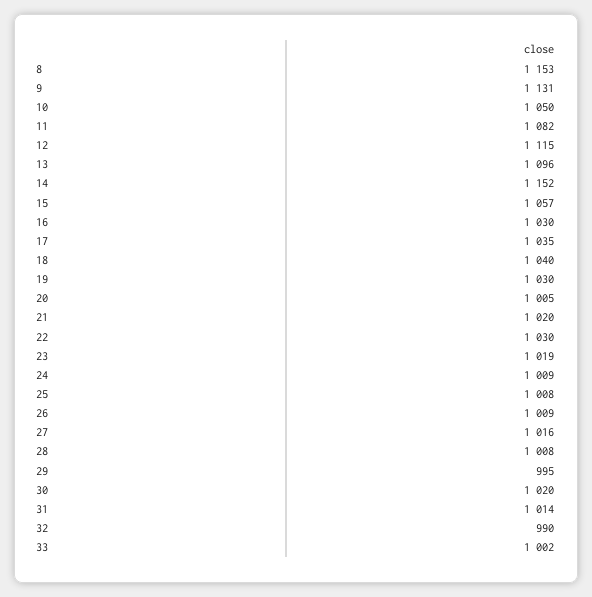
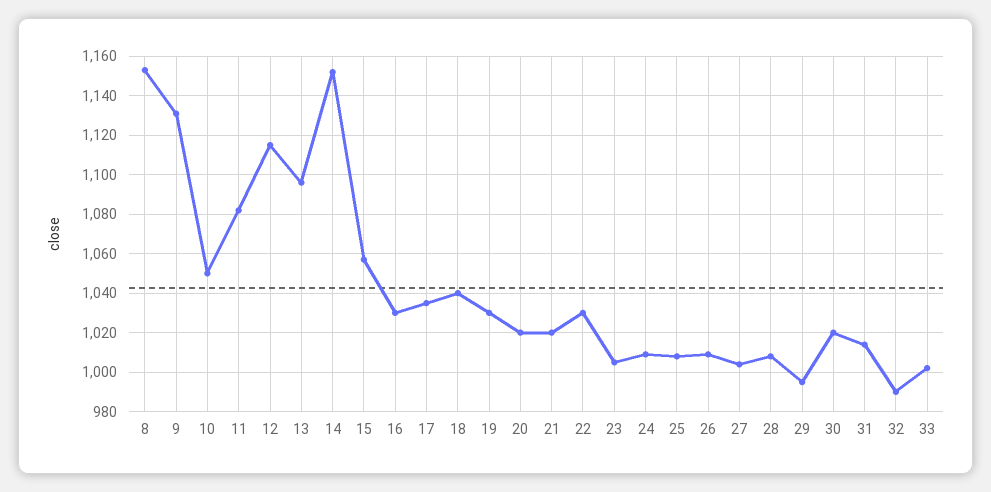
20: 1005 -> 1020
23: 1019 -> 1005
27: 1016 -> 1005

